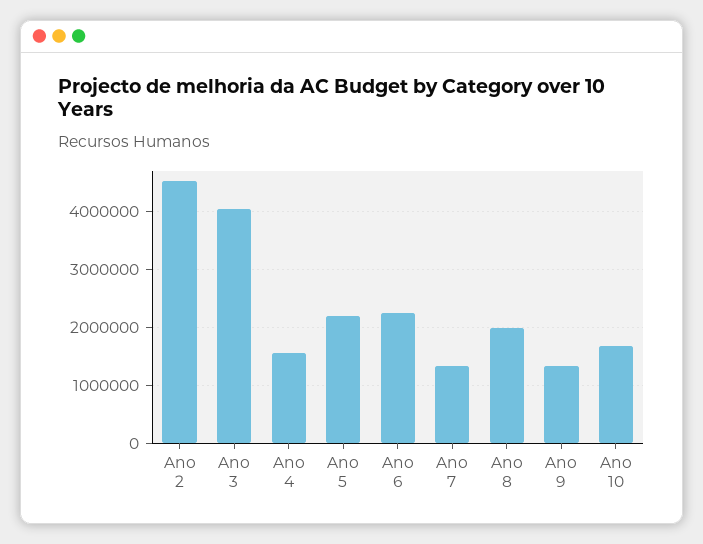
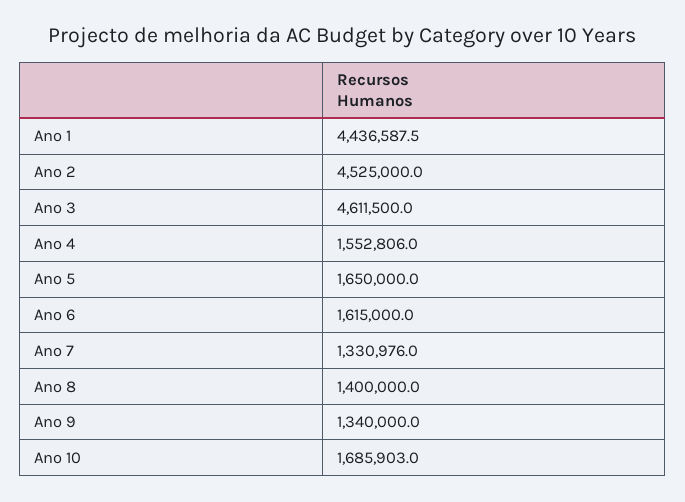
Ano 3: 4000000 -> 4611500
Ano 5: 2200000 -> 1650000
Ano 6: 2200000 -> 1615000
Ano 8: 2000000 -> 1400000
Ano 1: none -> 4436587.5

